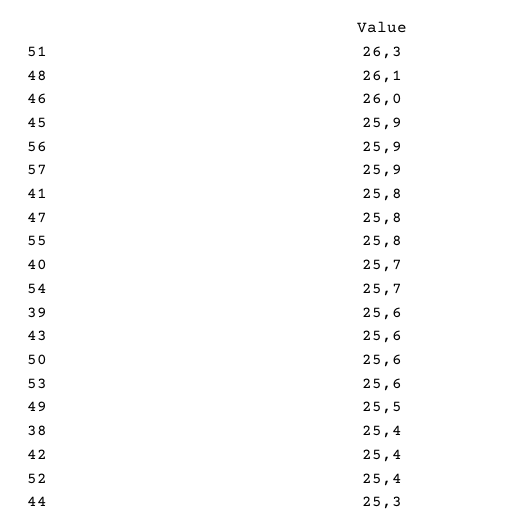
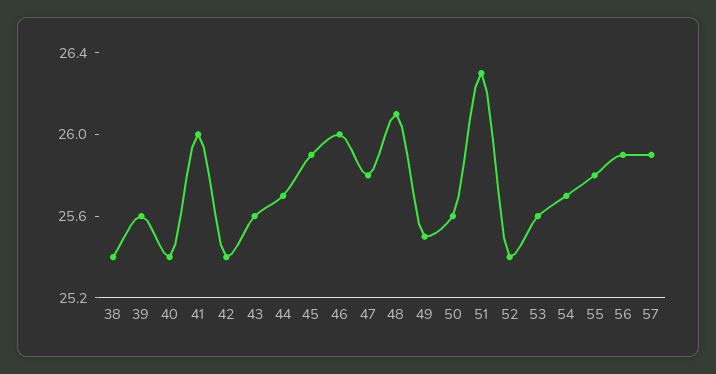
41: 25.8 -> 26
40: 25.7 -> 25.4
44: 25.3 -> 25.7

